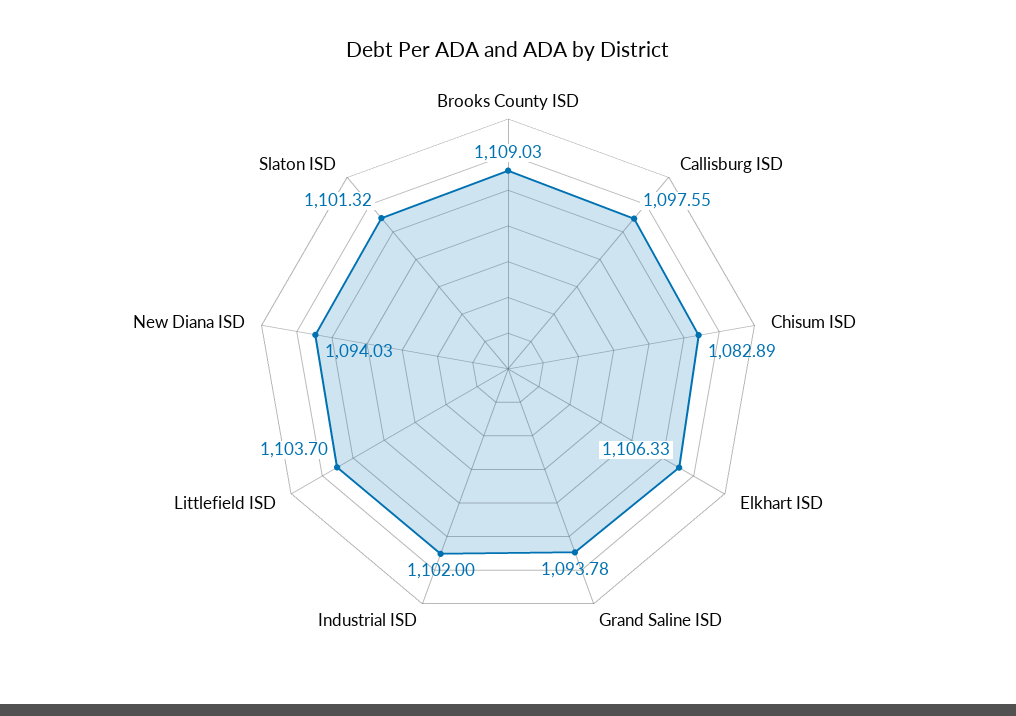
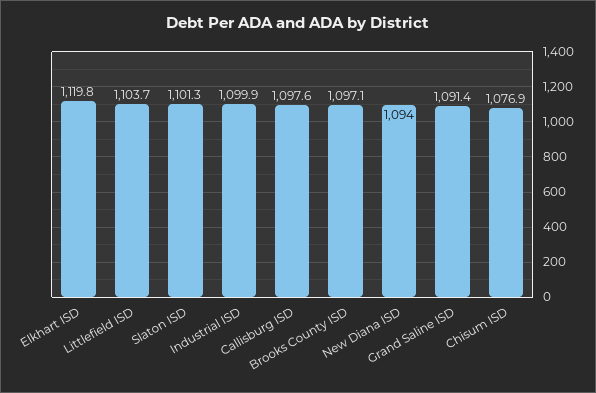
Brooks County ISD: 1109.03 -> 1097.1
Chisum ISD: 1082.89 -> 1076.9
Elkhart ISD: 1106.33 -> 1119.8
Grand Saline ISD: 1093.78 -> 1091.4
Industrial ISD: 1102 -> 1099.9

